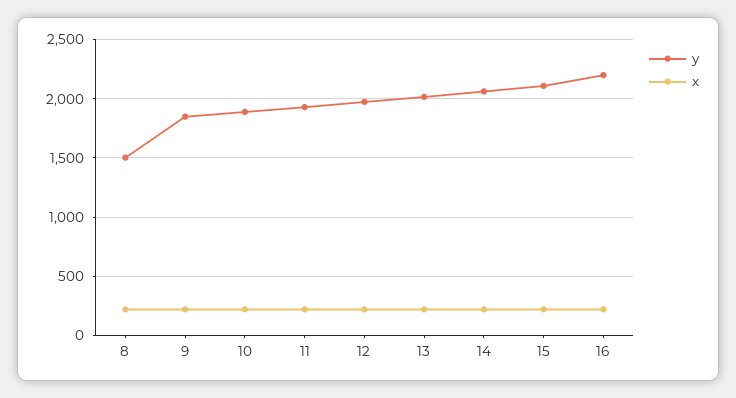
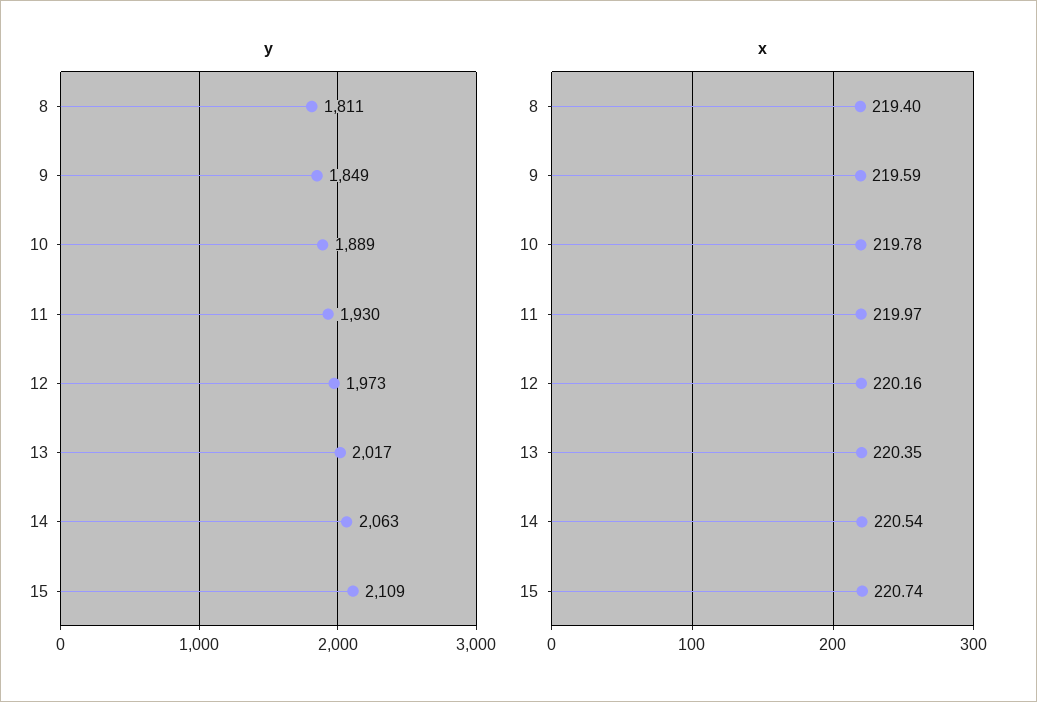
y, 8: 1500 -> 1811
y, 16: 2200 -> none
x, 16: 200 -> none

